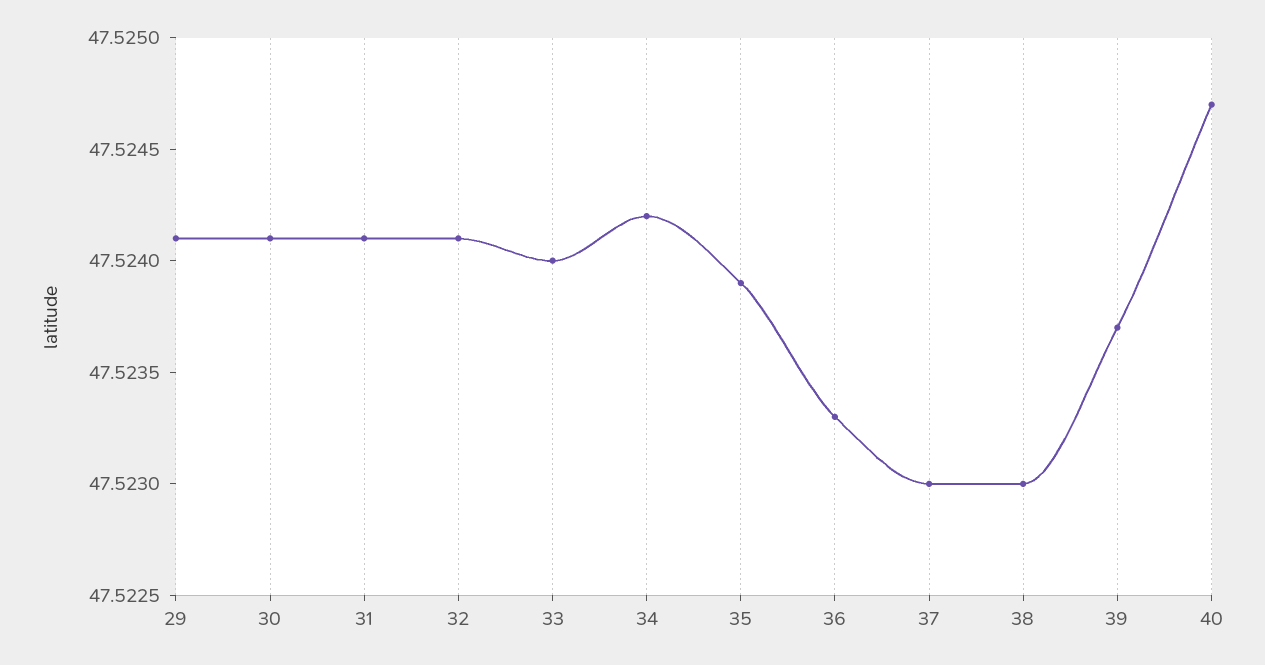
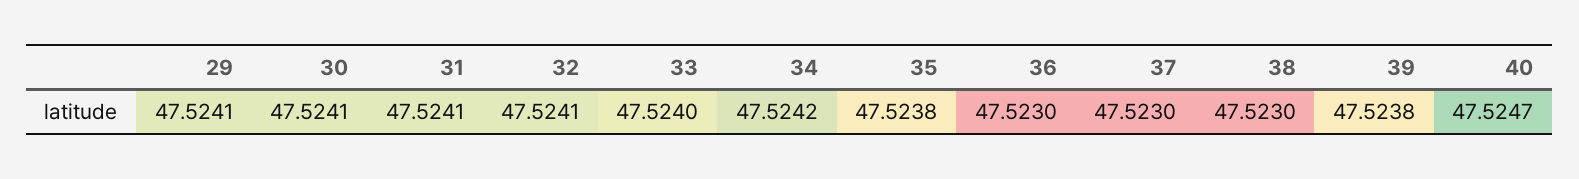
35: 47.5239 -> 47.5238
36: 47.5233 -> 47.523
39: 47.5237 -> 47.5238

